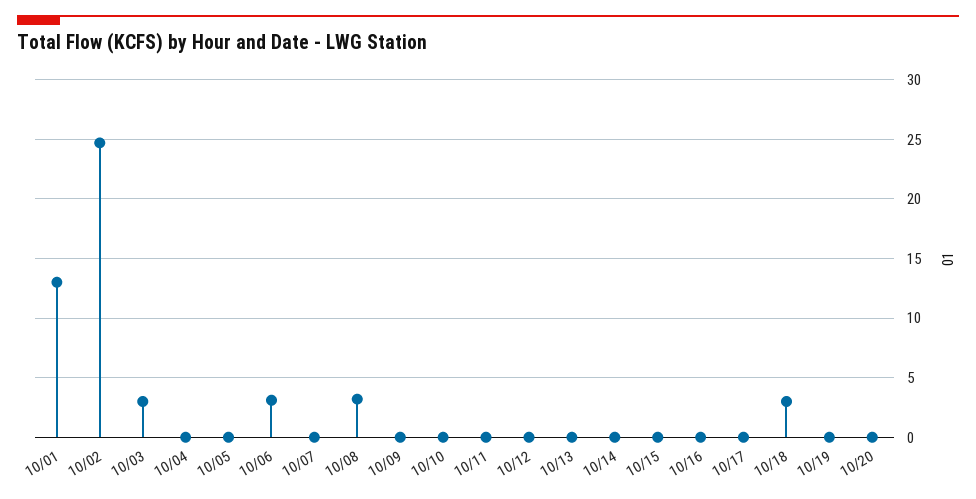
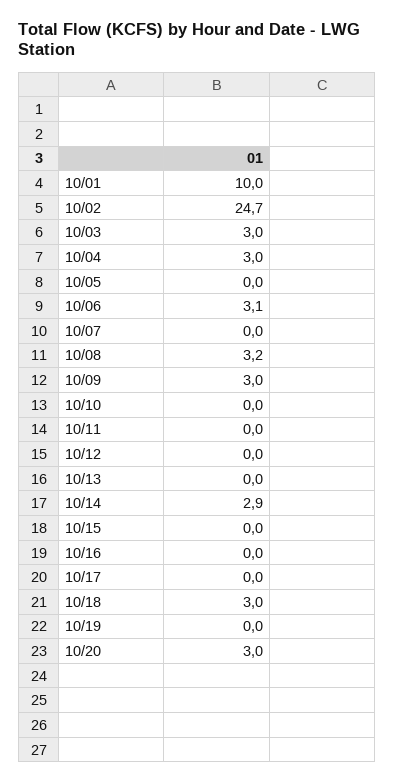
10/01: 13 -> 10
10/04: 0 -> 3
10/09: 0 -> 3
10/14: 0 -> 2.9
10/20: 0 -> 3

